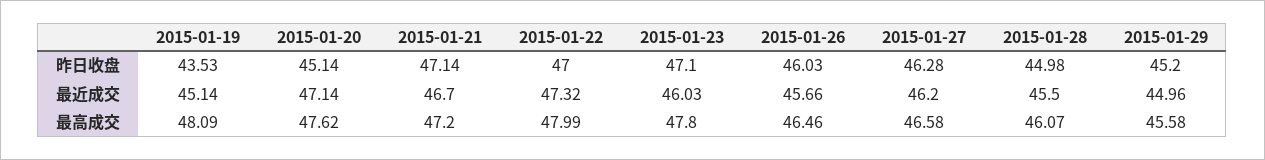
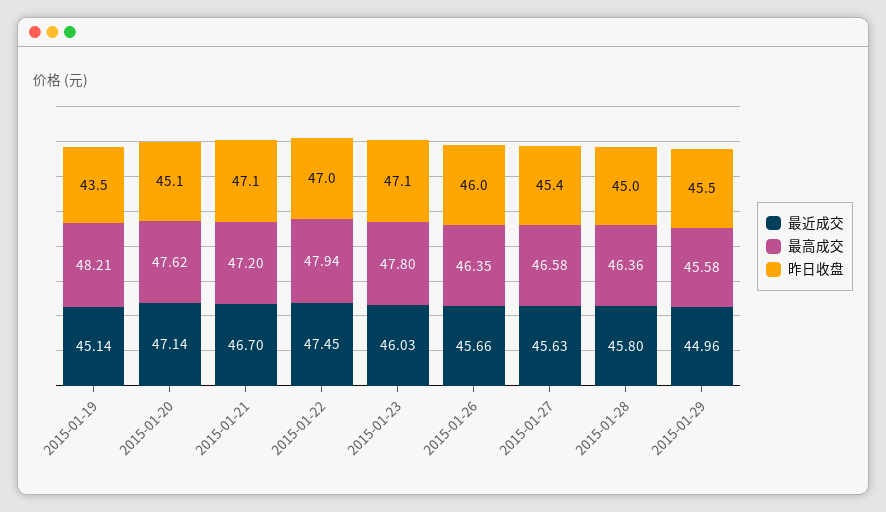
昨日收盘, 2015-01-27: 46.28 -> 45.4
昨日收盘, 2015-01-29: 45.2 -> 45.5
最近成交, 2015-01-22: 47.32 -> 47.45
最近成交, 2015-01-27: 46.2 -> 45.63
最近成交, 2015-01-28: 45.5 -> 45.8
最高成交, 2015-01-19: 48.09 -> 48.21
最高成交, 2015-01-22: 47.99 -> 47.94
最高成交, 2015-01-26: 46.46 -> 46.35
最高成交, 2015-01-28: 46.07 -> 46.36

